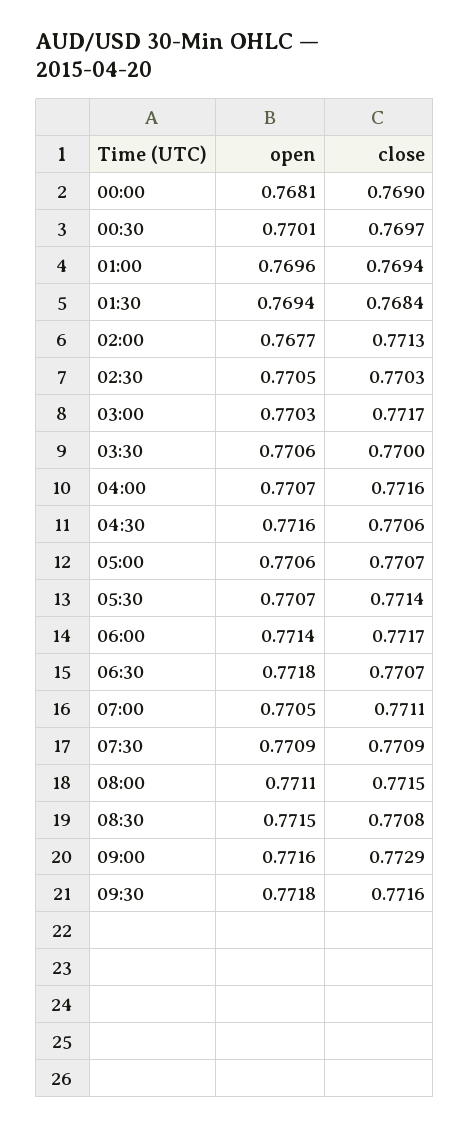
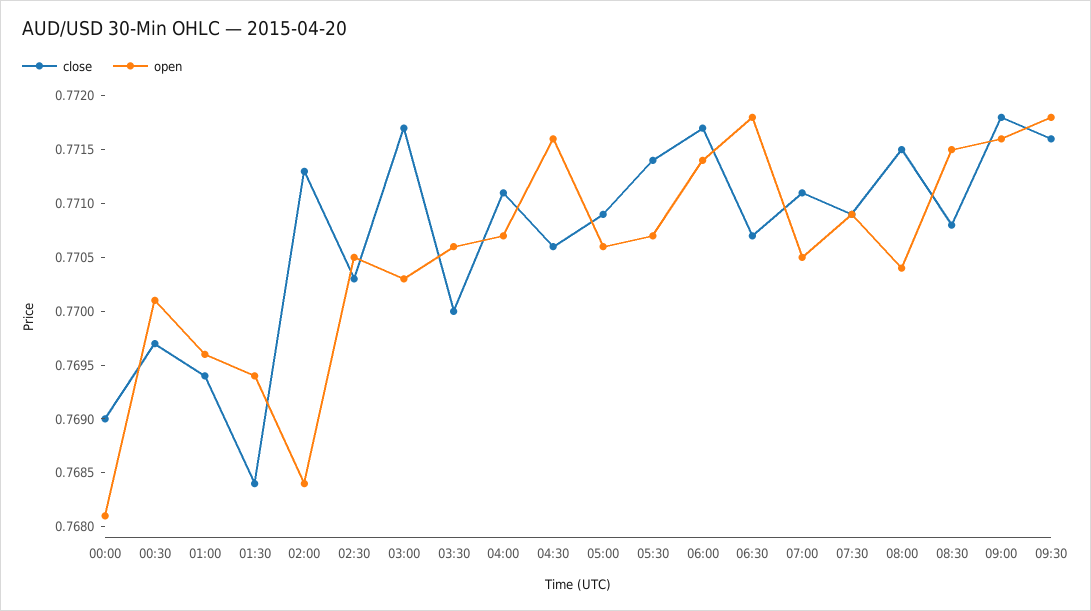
open, 02:00: 0.7677 -> 0.7684
close, 04:00: 0.7716 -> 0.7711
close, 05:00: 0.7707 -> 0.7709
open, 08:00: 0.7711 -> 0.7704
close, 09:00: 0.7729 -> 0.7718

